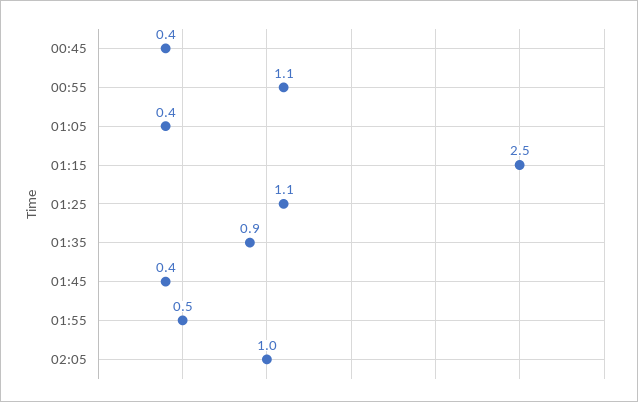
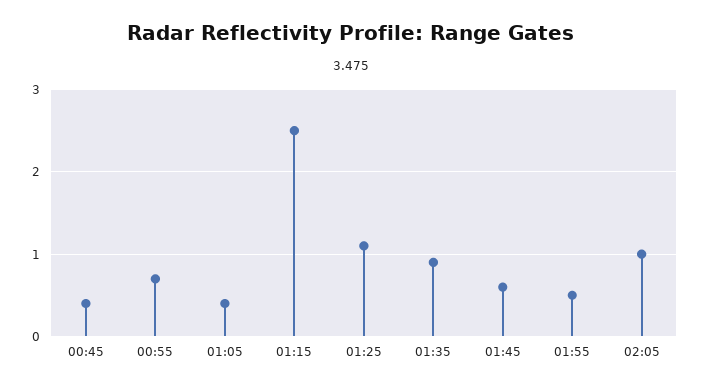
00:55: 1.1 -> 0.7
01:45: 0.4 -> 0.6

